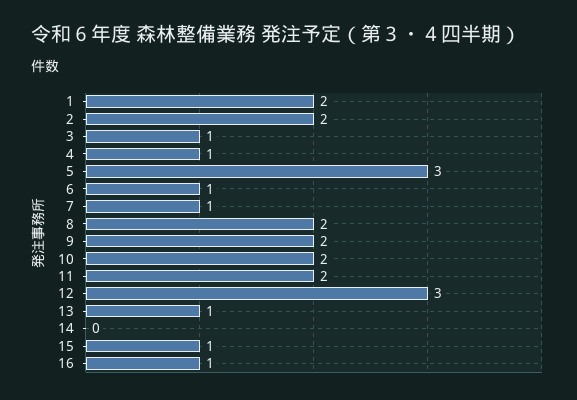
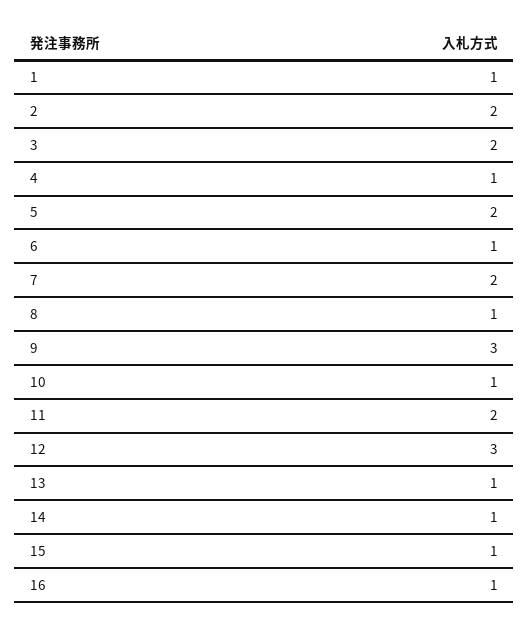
1: 2 -> 1
3: 1 -> 2
5: 3 -> 2
7: 1 -> 2
8: 2 -> 1
9: 2 -> 3
10: 2 -> 1
14: 0 -> 1

